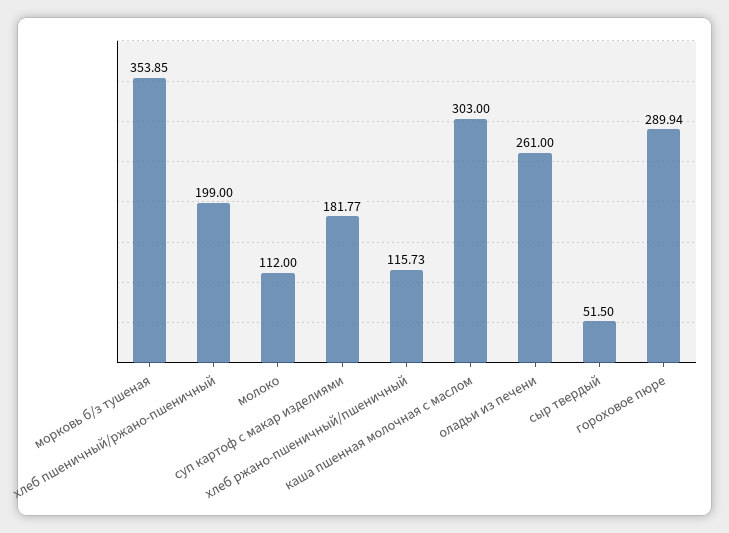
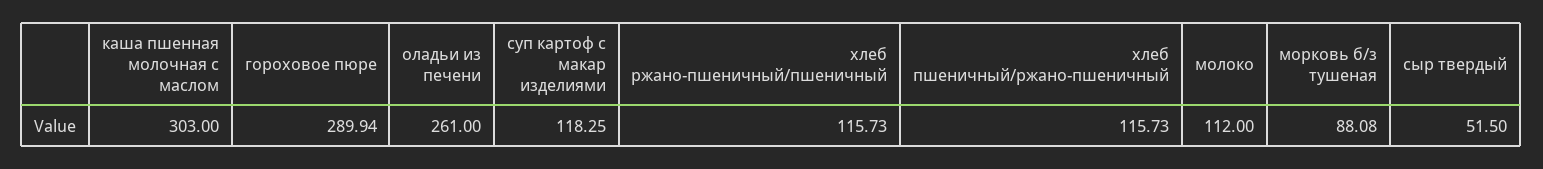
морковь б/з тушеная: 353.85 -> 88.08
хлеб пшеничный/ржано-пшеничный: 199 -> 115.73
суп картоф с макар изделиями: 181.77 -> 118.25

